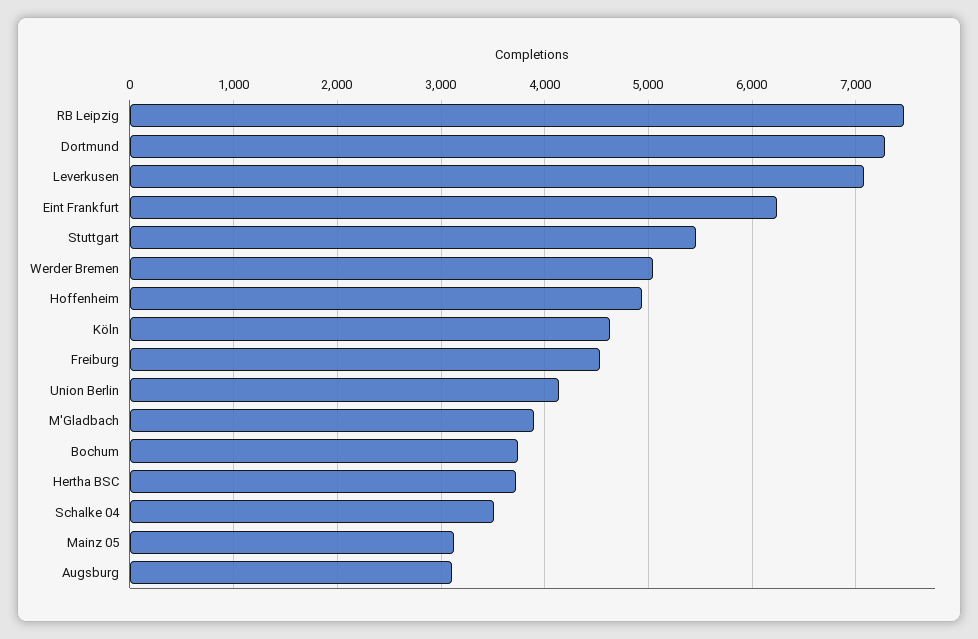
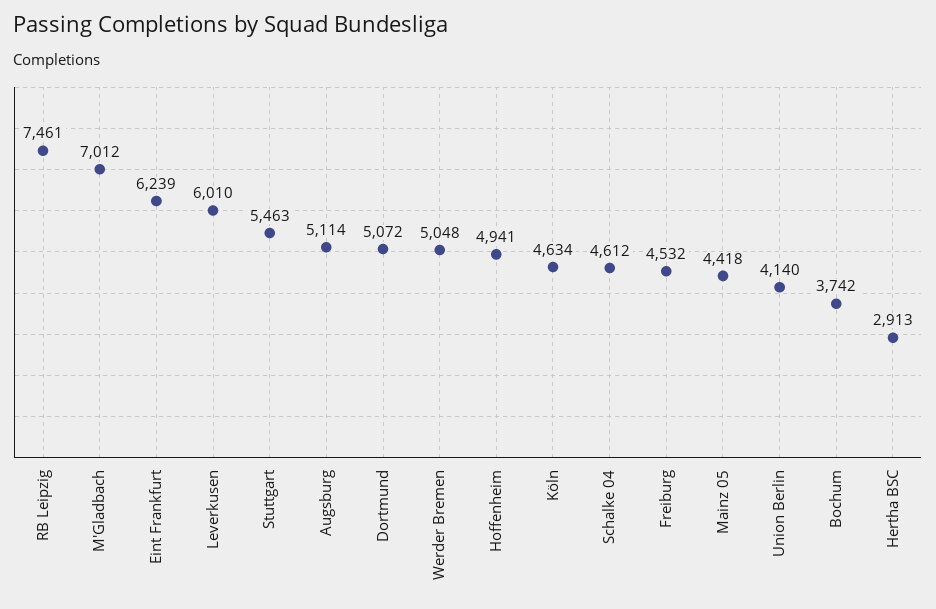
Dortmund: 7300 -> 5072
Leverkusen: 7100 -> 6010
M'Gladbach: 3900 -> 7012
Hertha BSC: 3700 -> 2913
Schalke 04: 3500 -> 4612
Mainz 05: 3100 -> 4418
Augsburg: 3100 -> 5114

